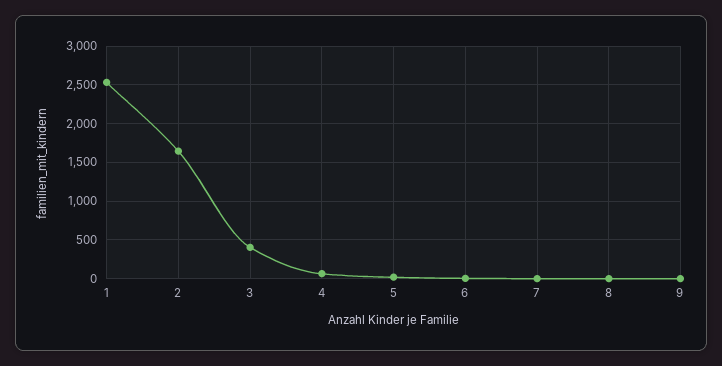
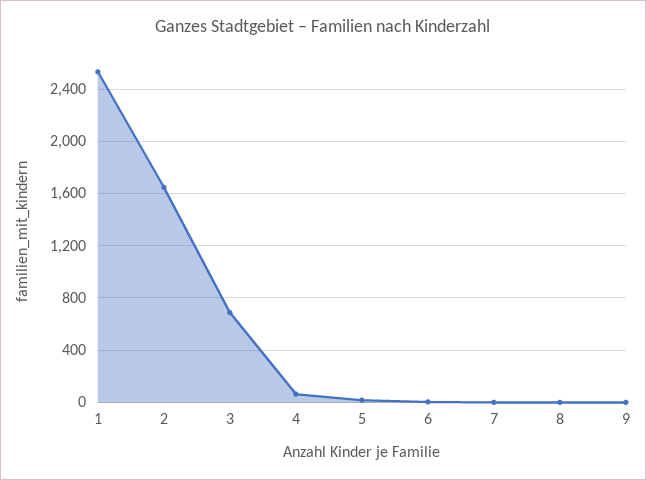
3: 400 -> 700

